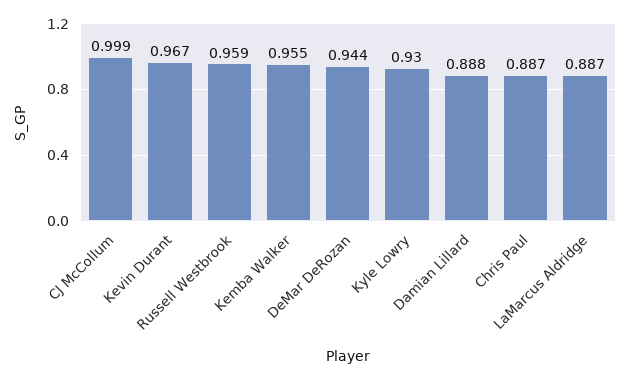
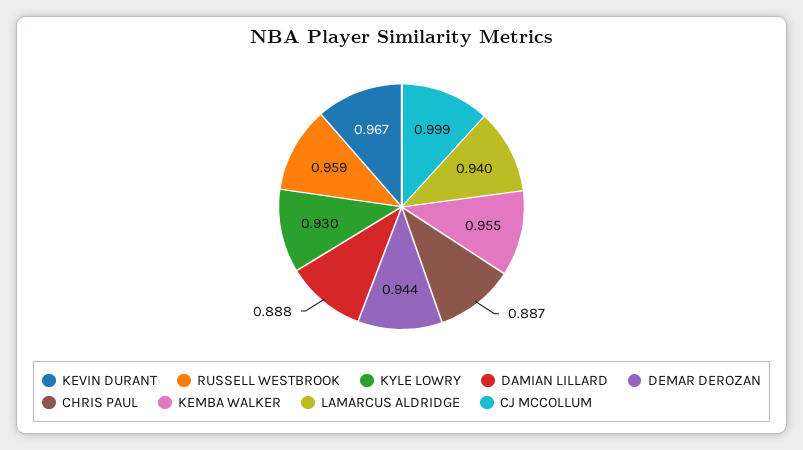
LaMarcus Aldridge: 0.887 -> 0.94

